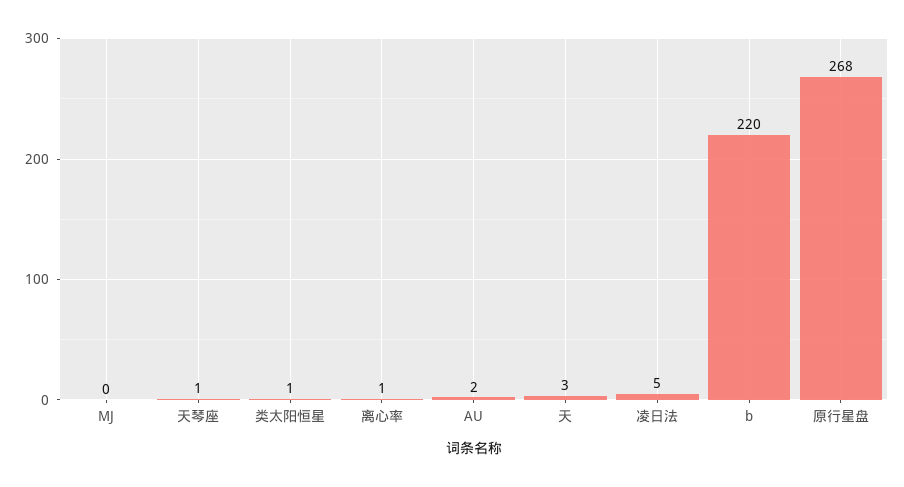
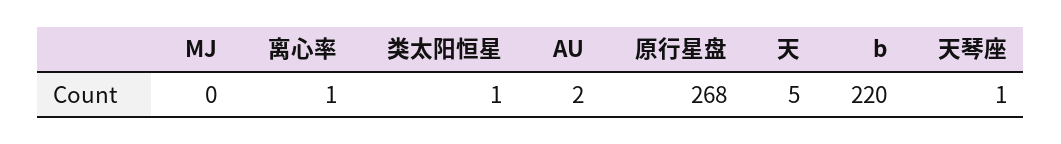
天: 3 -> 5
凌日法: 5 -> none

